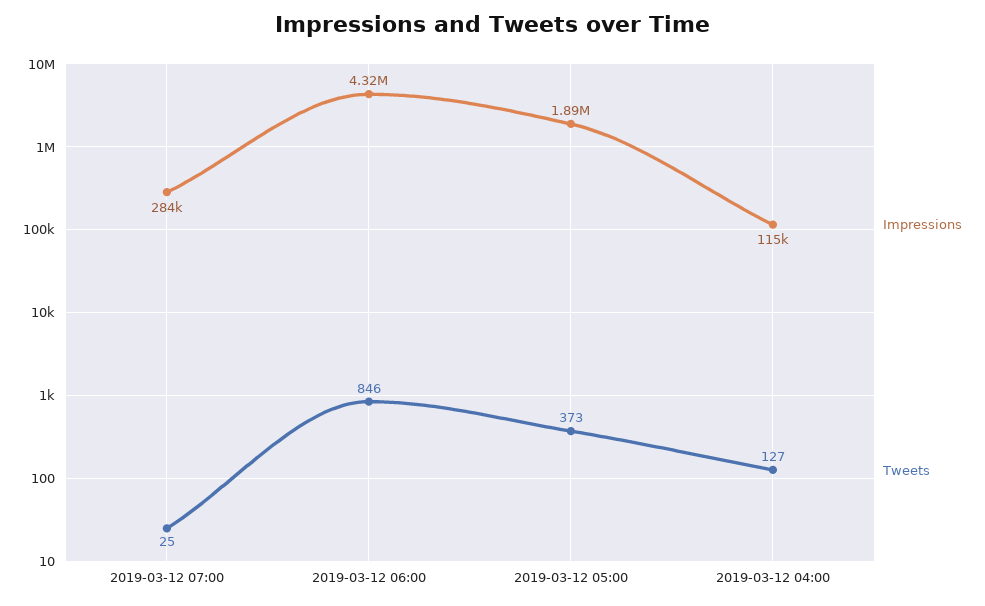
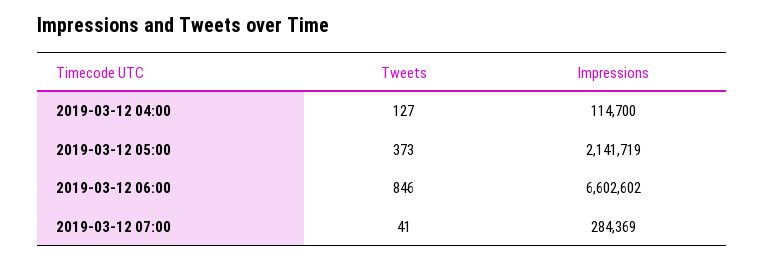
Tweets, 2019-03-12 07:00: 25 -> 41
Impressions, 2019-03-12 06:00: 4320000 -> 6602602
Impressions, 2019-03-12 05:00: 1890000 -> 2141719

